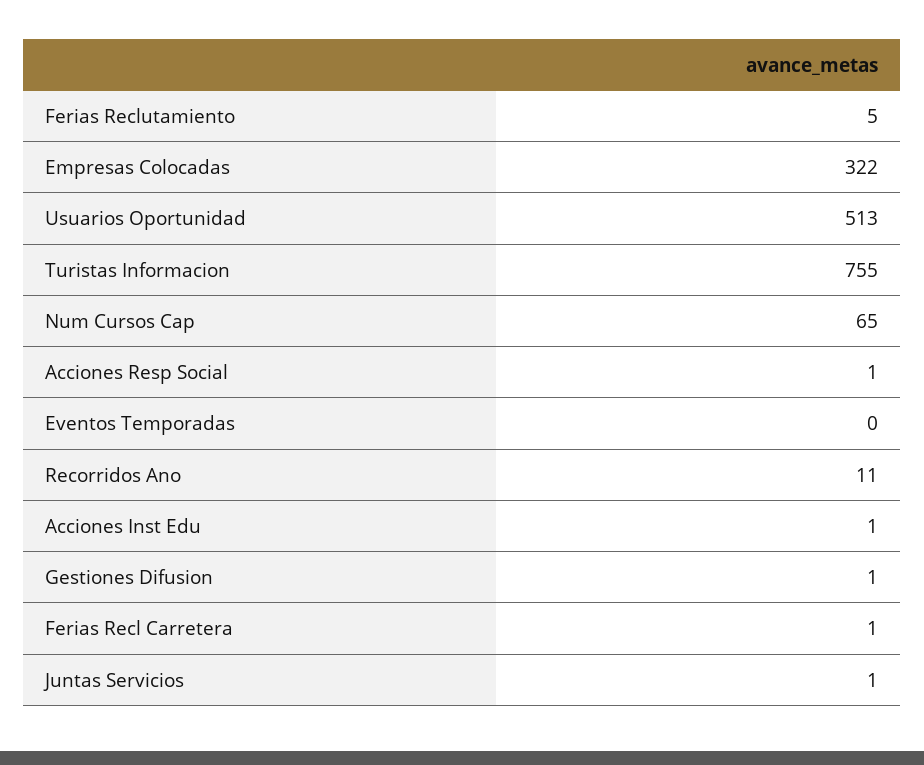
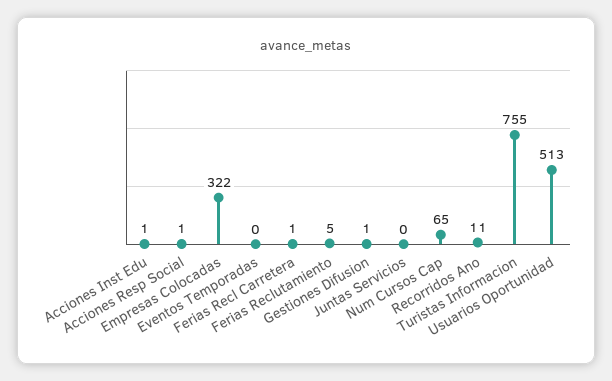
Juntas Servicios: 1 -> 0

